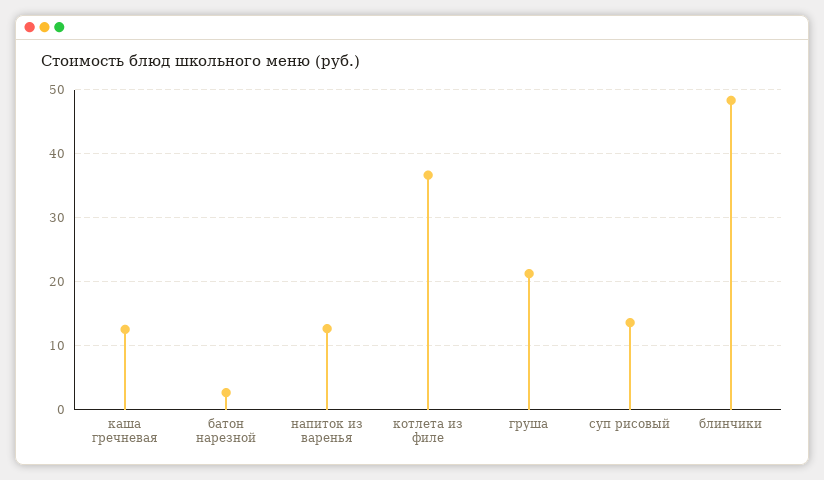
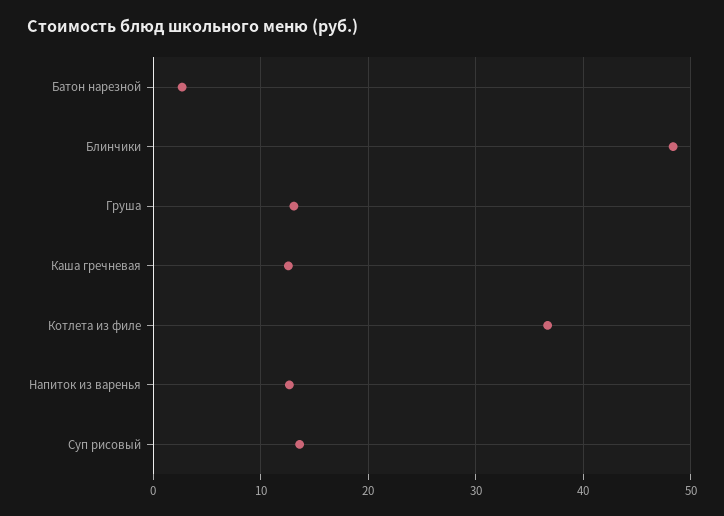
груша: 21 -> 13

